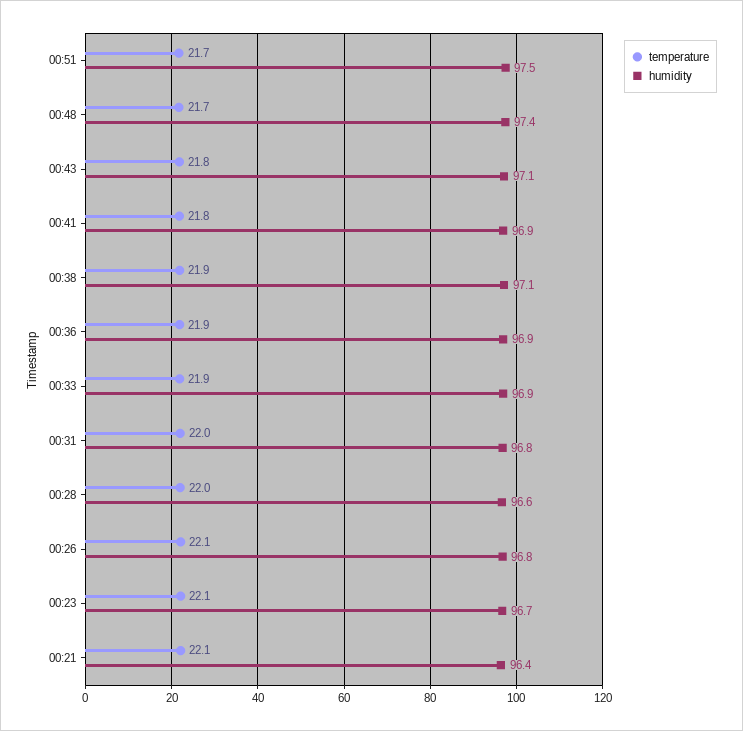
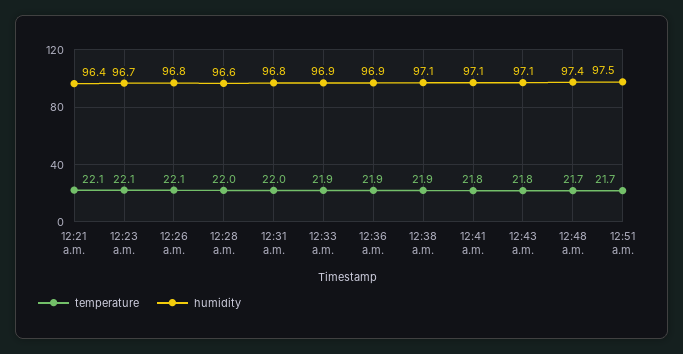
humidity, 00:41: 96.9 -> 97.1

